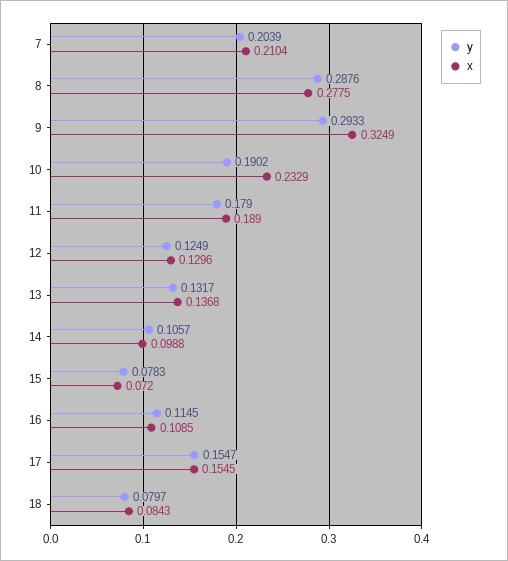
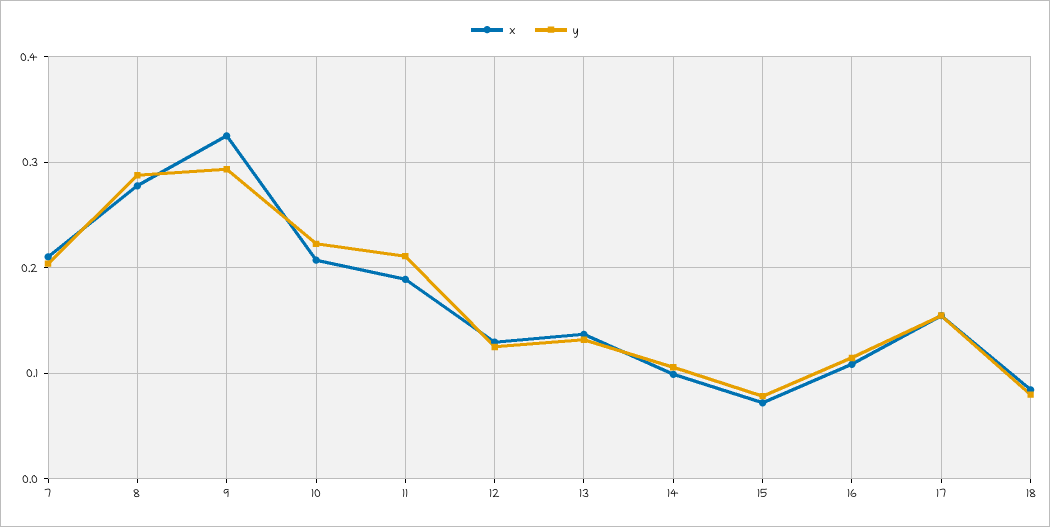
y, 10: 0.1902 -> 0.22
x, 10: 0.2329 -> 0.21
y, 11: 0.179 -> 0.21

